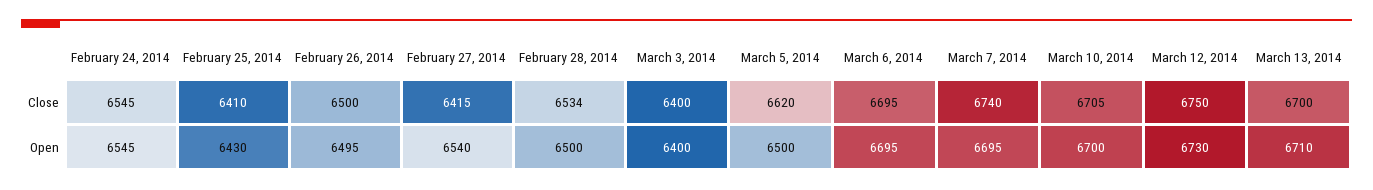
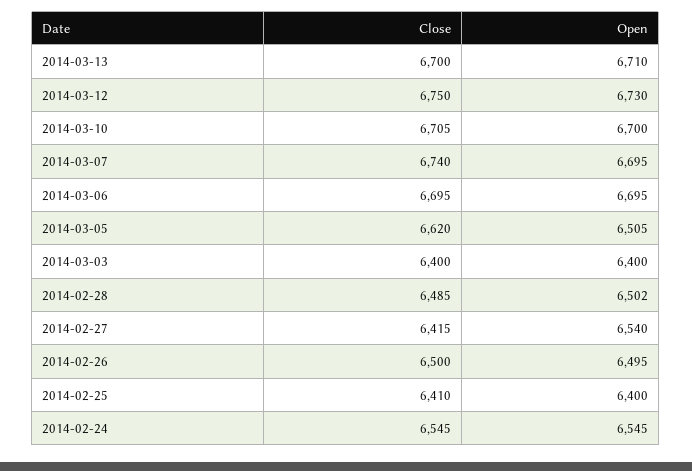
February 28, 2014, Close: 6534 -> 6485
February 25, 2014, Open: 6430 -> 6400
February 28, 2014, Open: 6500 -> 6502
March 5, 2014, Open: 6500 -> 6505

